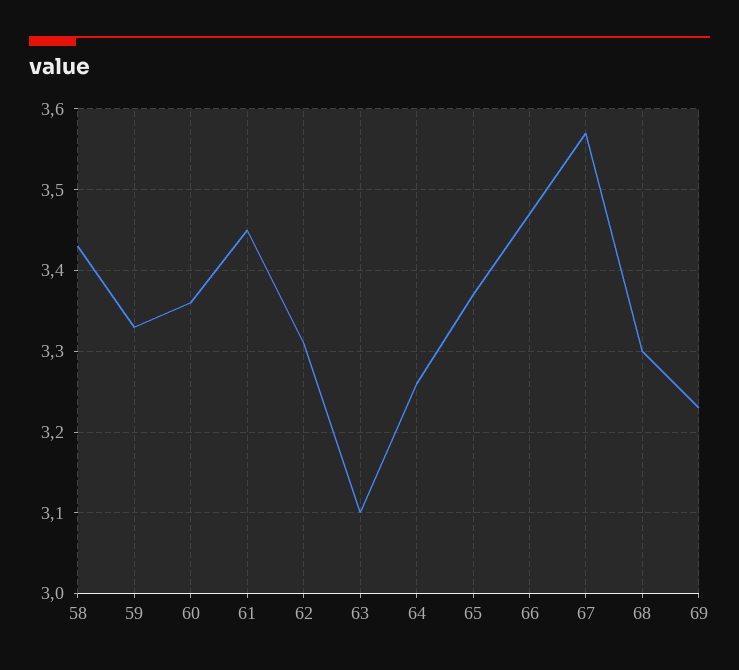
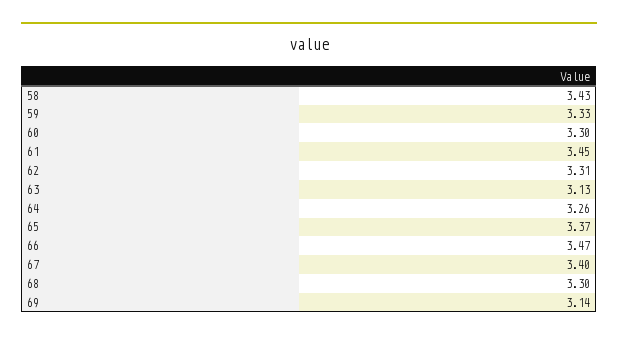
60: 3.36 -> 3.3
63: 3.1 -> 3.13
67: 3.57 -> 3.4
69: 3.23 -> 3.14

